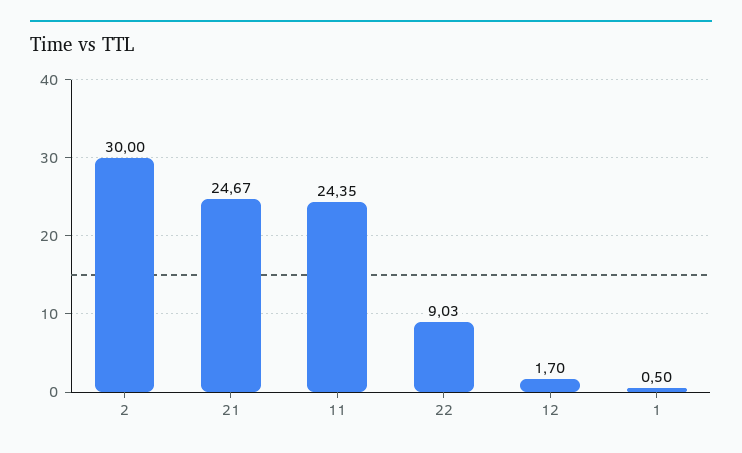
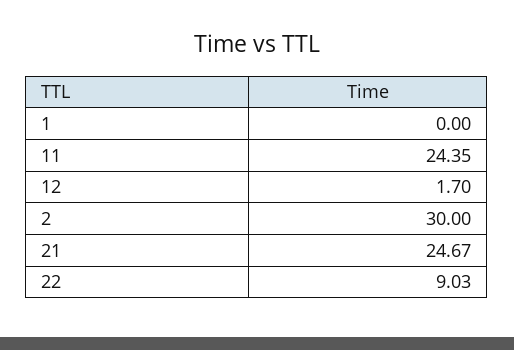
1: 0.5 -> 0

